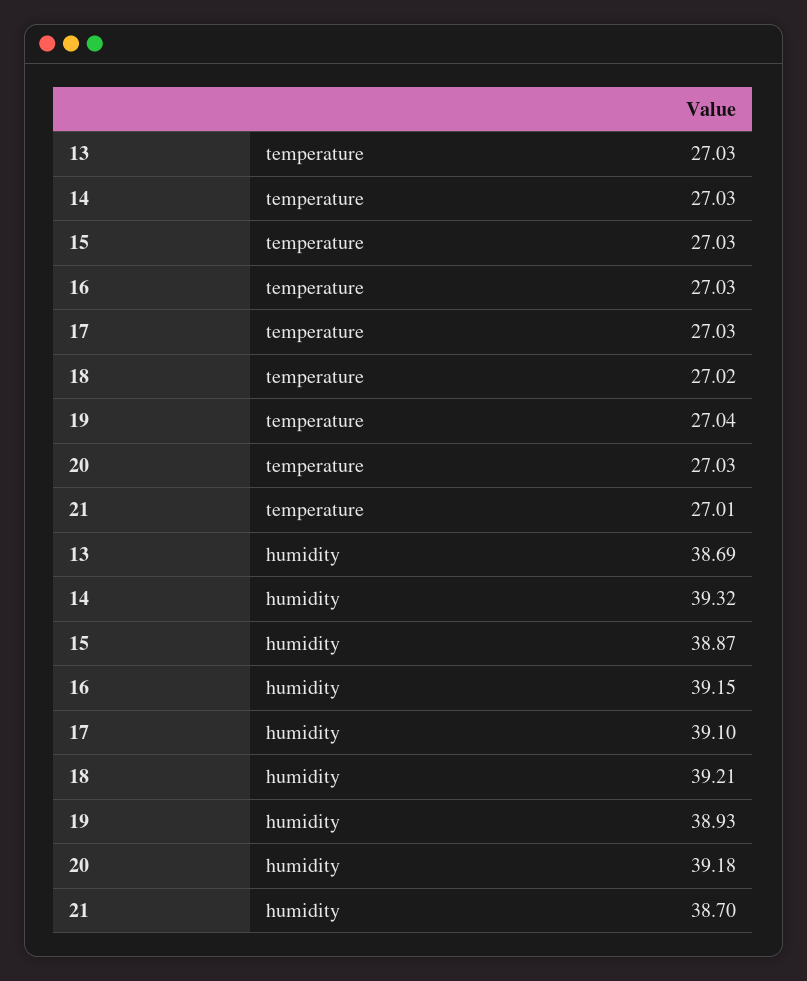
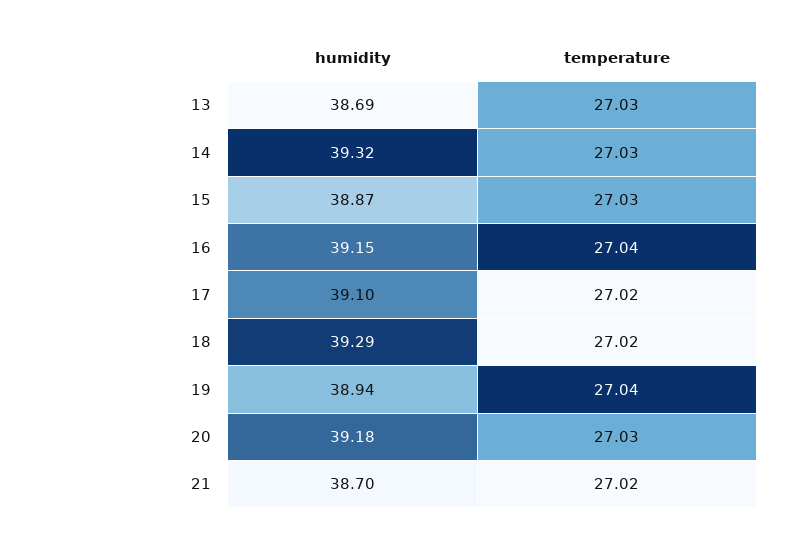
16, temperature: 27.03 -> 27.04
17, temperature: 27.03 -> 27.02
21, temperature: 27.01 -> 27.02
18, humidity: 39.21 -> 39.29
19, humidity: 38.93 -> 38.94

